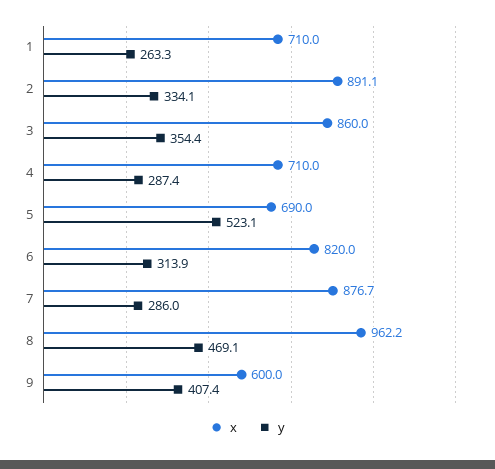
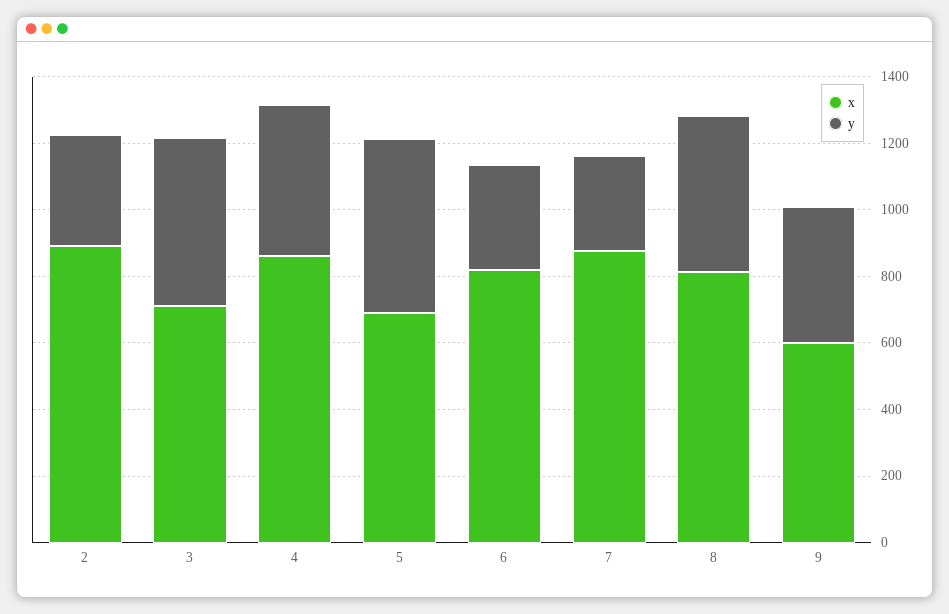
x, 1: 710 -> none
y, 1: 263.3 -> none
x, 3: 860 -> 700
y, 3: 354.4 -> 500
x, 4: 710 -> 850
y, 4: 287.4 -> 450
x, 8: 962.2 -> 800

